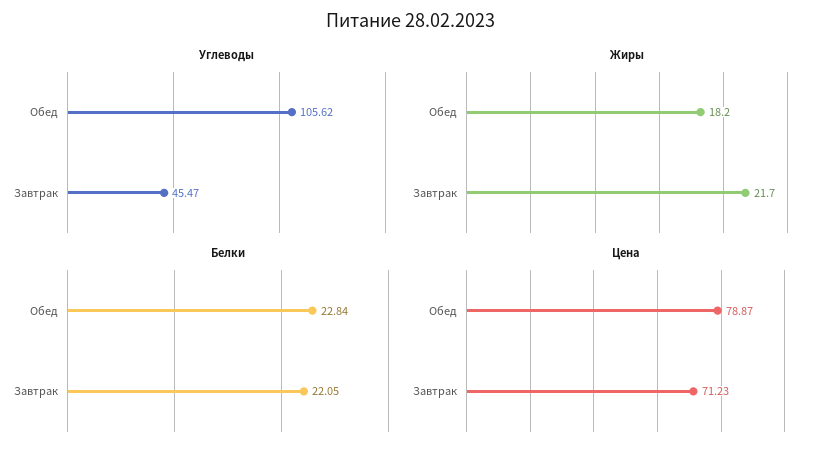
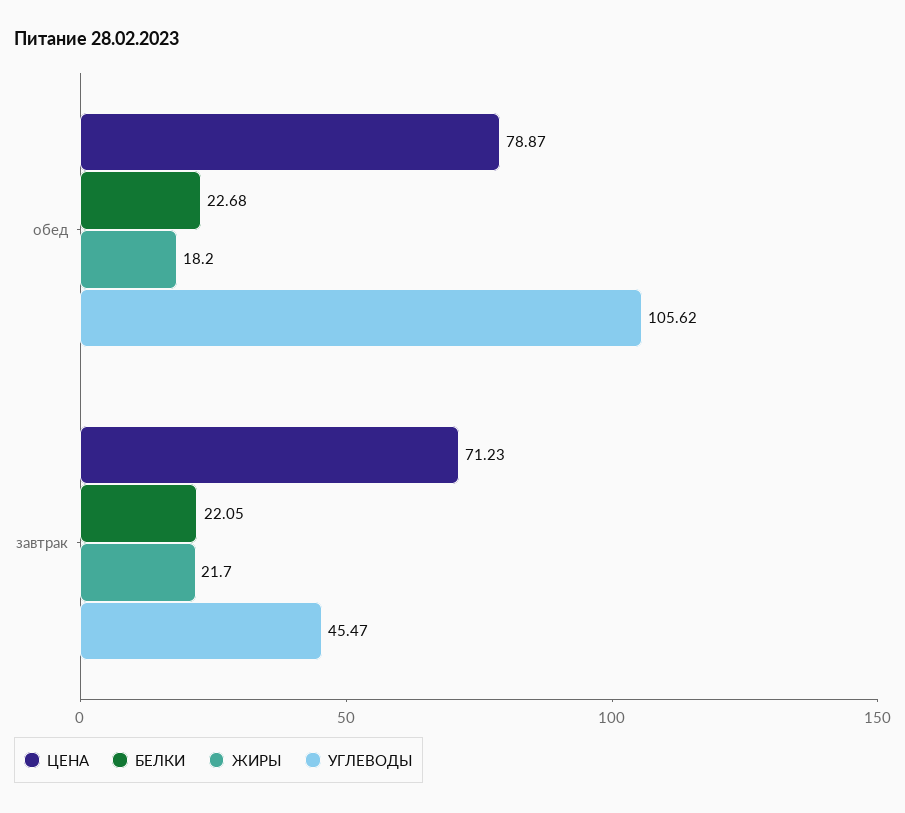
Белки, Обед: 22.84 -> 22.68

